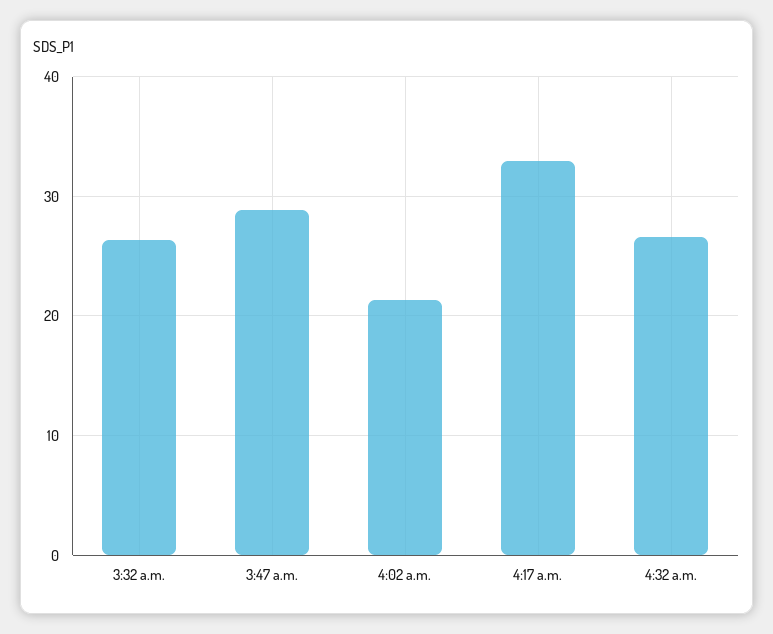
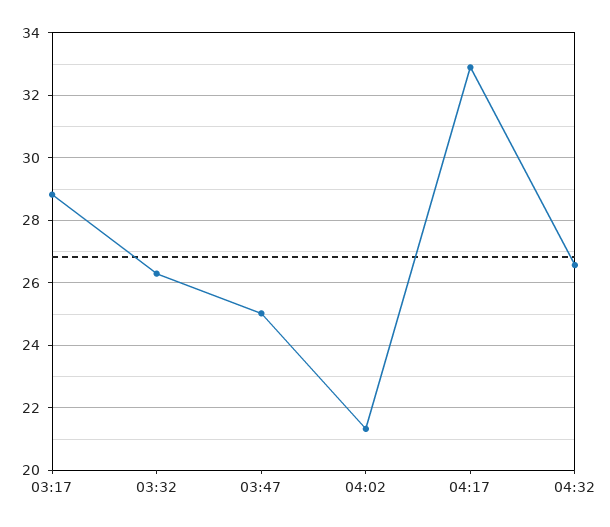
3:47 a.m.: 29 -> 25
03:17: none -> 28.8

